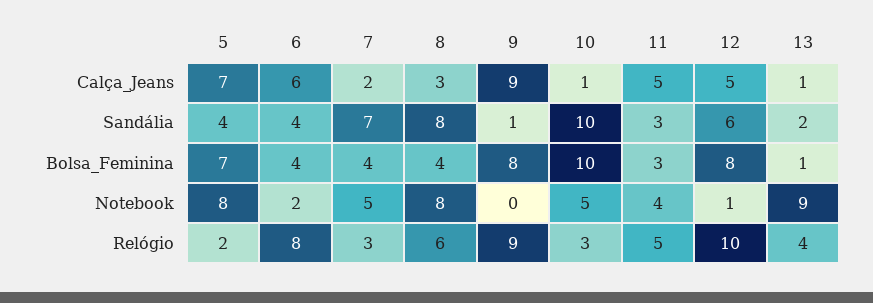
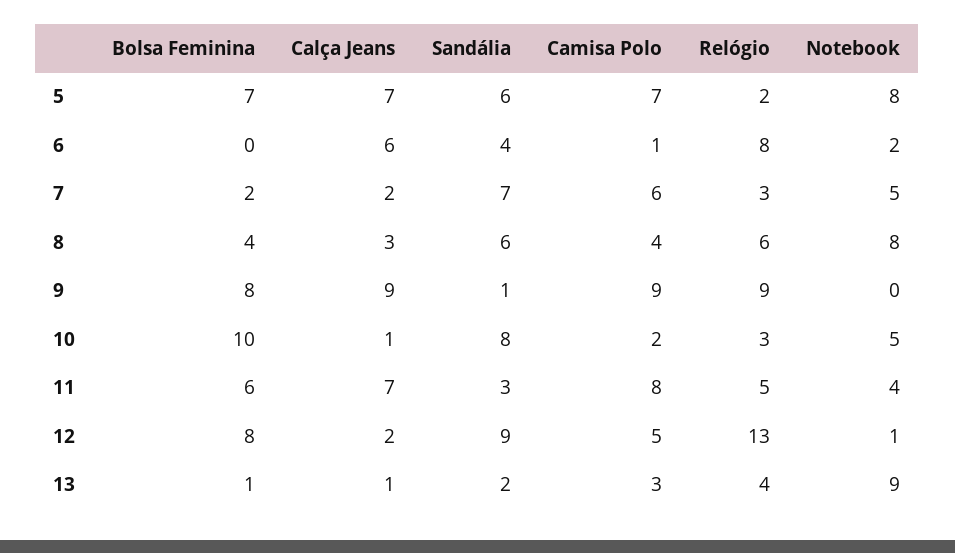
11, Calça_Jeans: 5 -> 7
12, Calça_Jeans: 5 -> 2
5, Sandália: 4 -> 6
8, Sandália: 8 -> 6
10, Sandália: 10 -> 8
12, Sandália: 6 -> 9
6, Bolsa_Feminina: 4 -> 0
7, Bolsa_Feminina: 4 -> 2
11, Bolsa_Feminina: 3 -> 6
12, Relógio: 10 -> 13
5, Camisa Polo: none -> 7
6, Camisa Polo: none -> 1
7, Camisa Polo: none -> 6
8, Camisa Polo: none -> 4
9, Camisa Polo: none -> 9
10, Camisa Polo: none -> 2
11, Camisa Polo: none -> 8
12, Camisa Polo: none -> 5
13, Camisa Polo: none -> 3

